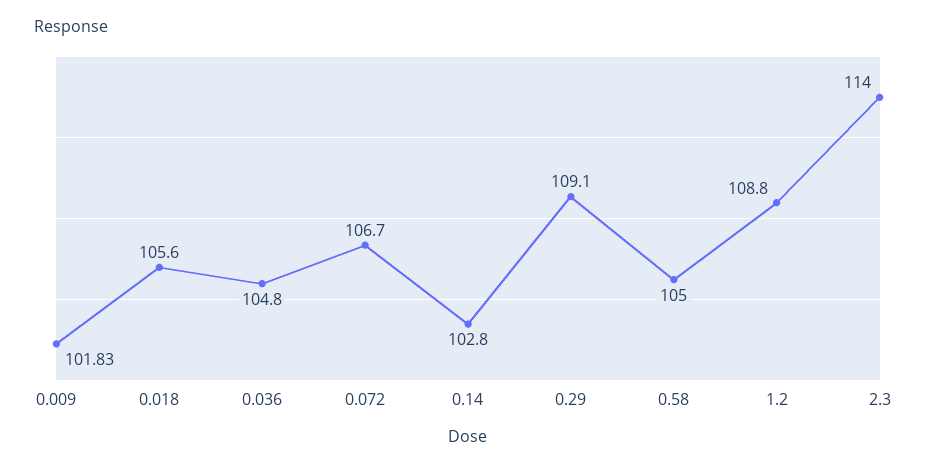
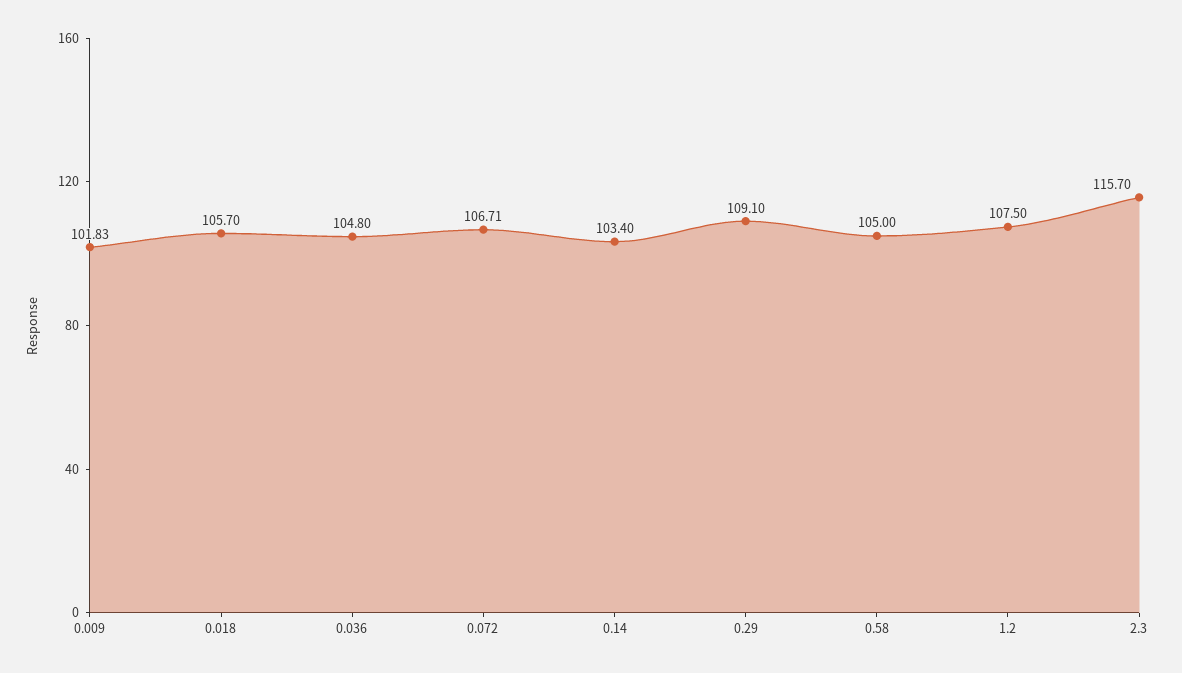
0.018: 105.6 -> 105.7
0.072: 106.7 -> 106.71
0.14: 102.8 -> 103.4
1.2: 108.8 -> 107.5
2.3: 114 -> 115.7

